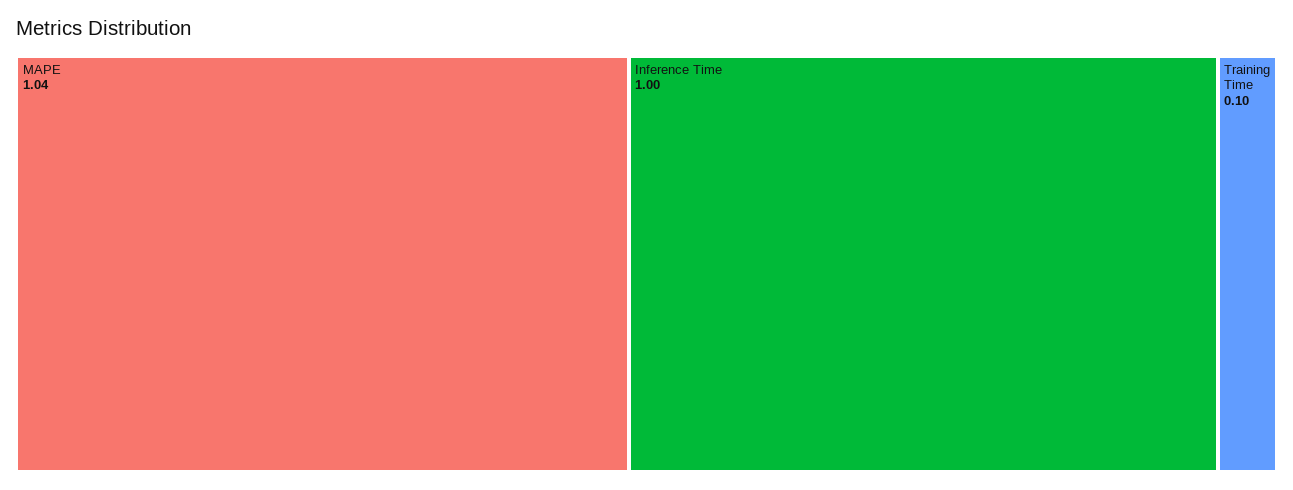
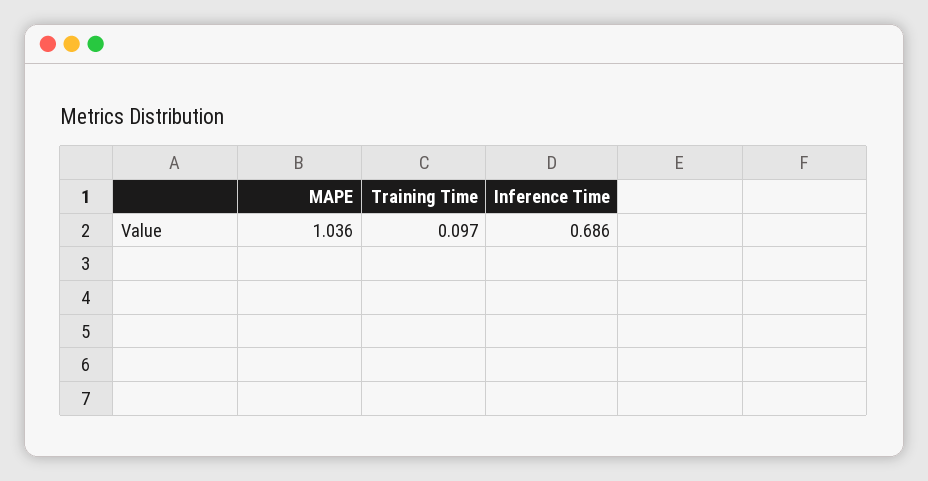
Inference Time: 1 -> 0.686

